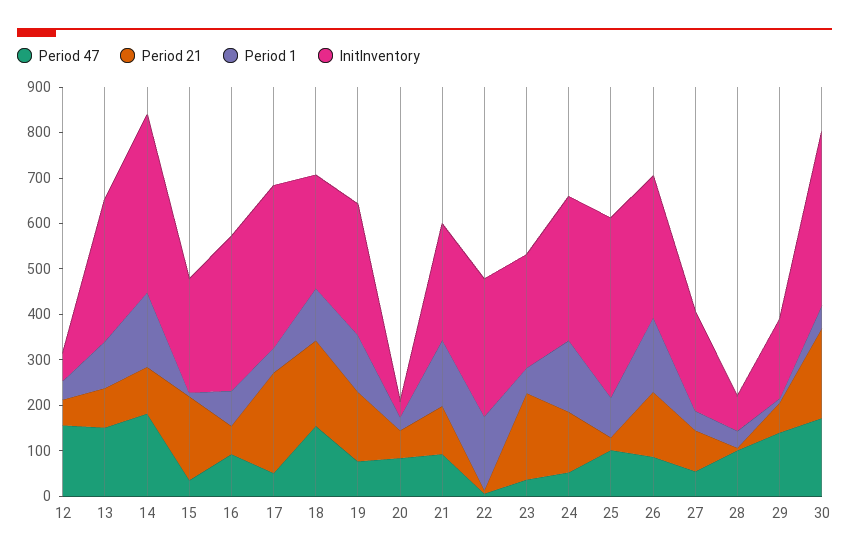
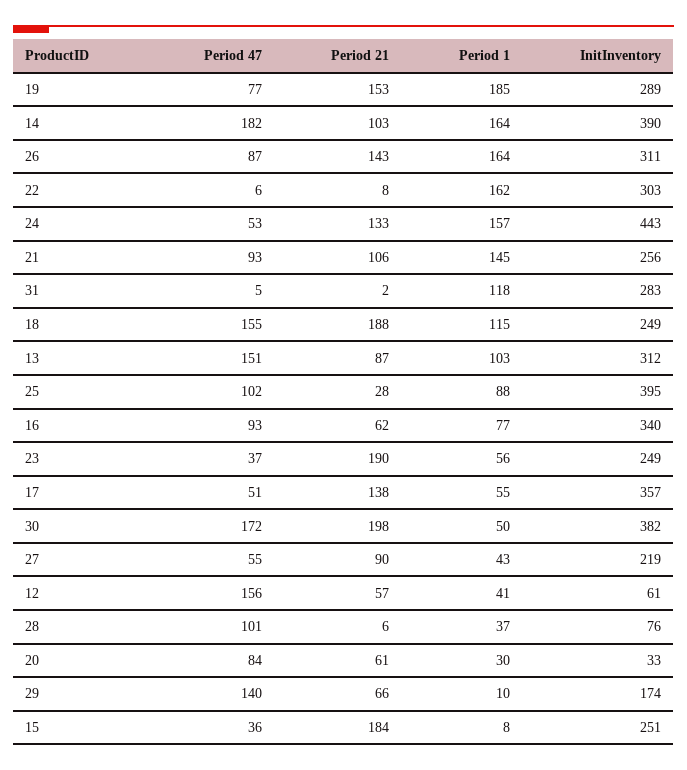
Period 21, 17: 220 -> 138
Period 1, 19: 120 -> 185
InitInventory, 24: 320 -> 443
Period 47, 31: none -> 5
Period 21, 31: none -> 2
Period 1, 31: none -> 118
InitInventory, 31: none -> 283

